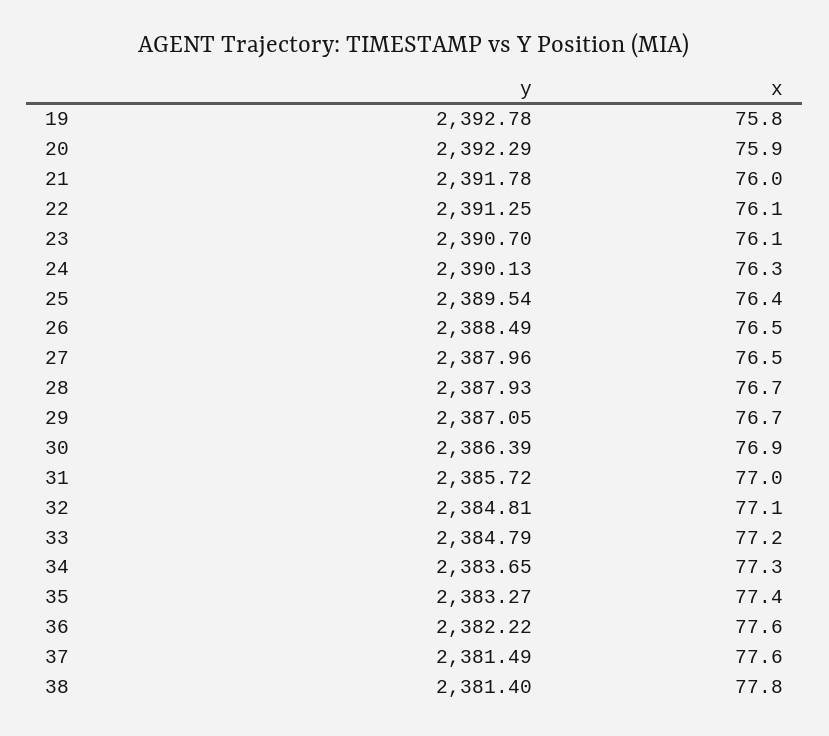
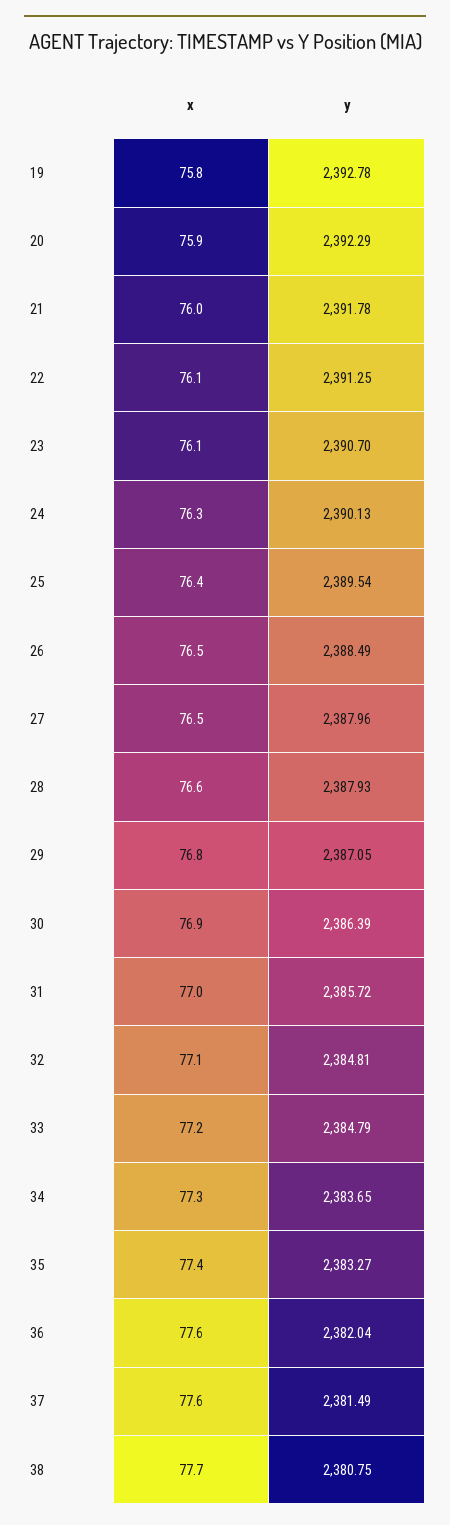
x, 28: 76.7 -> 76.6
x, 29: 76.7 -> 76.8
y, 36: 2382.22 -> 2382.04
y, 38: 2381.4 -> 2380.75
x, 38: 77.8 -> 77.7

